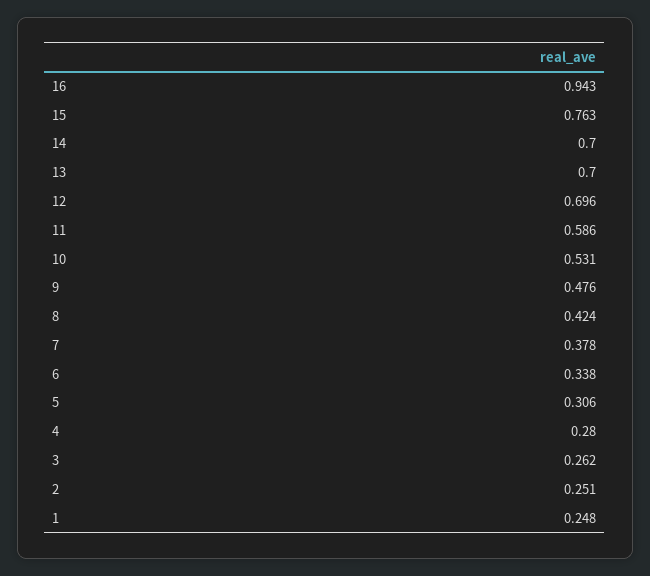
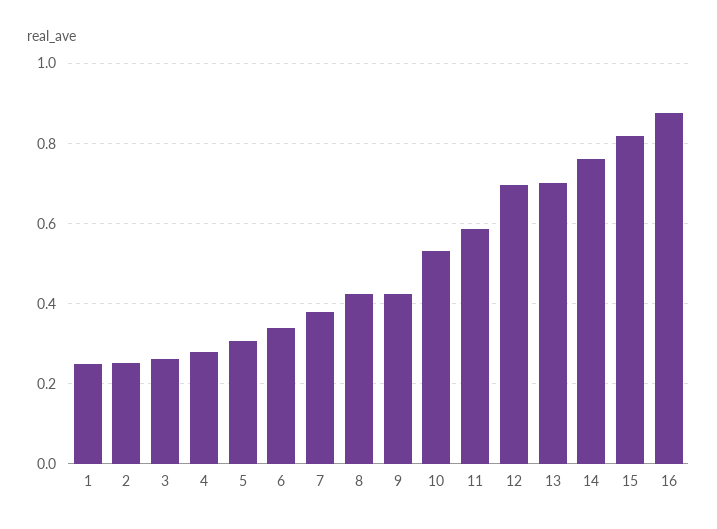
16: 0.943 -> 0.88
15: 0.763 -> 0.82
14: 0.7 -> 0.76
9: 0.476 -> 0.42

